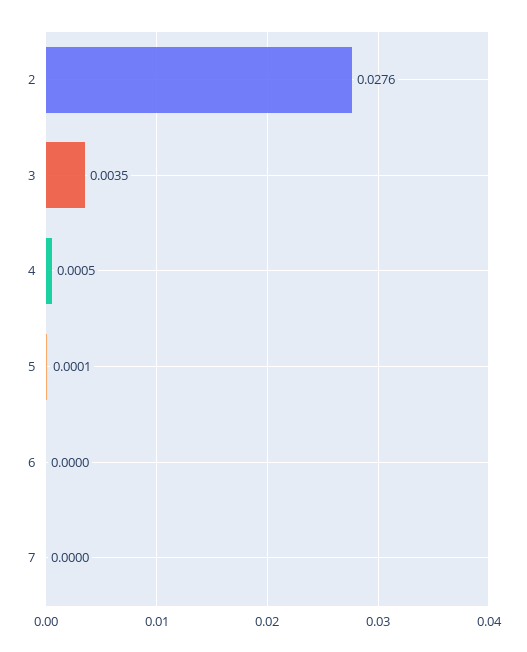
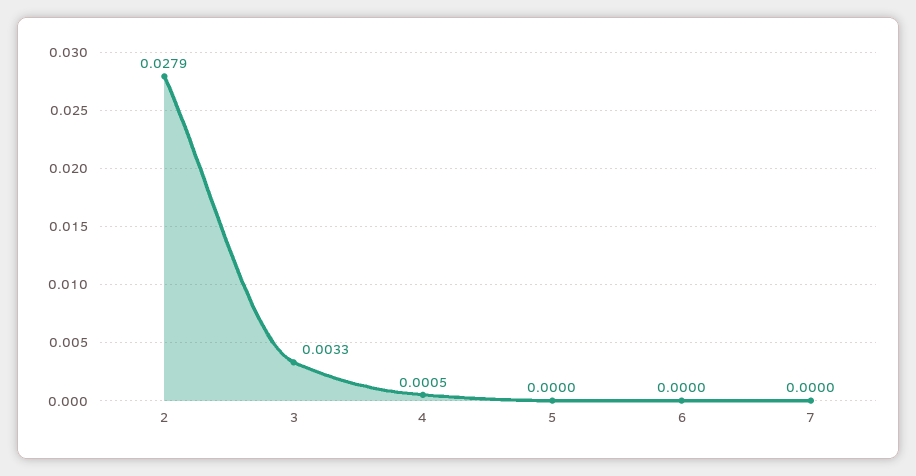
2: 0.0276 -> 0.0279
3: 0.0035 -> 0.0033
5: 0.0001 -> 0

